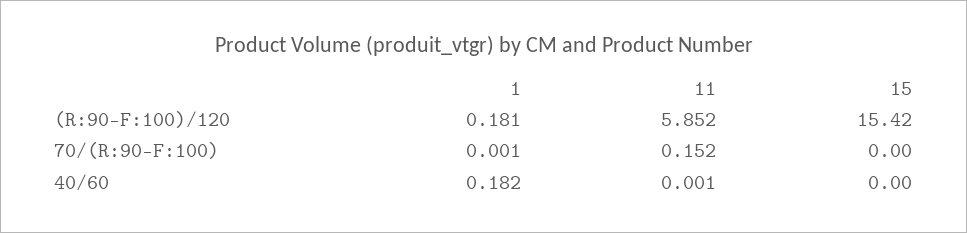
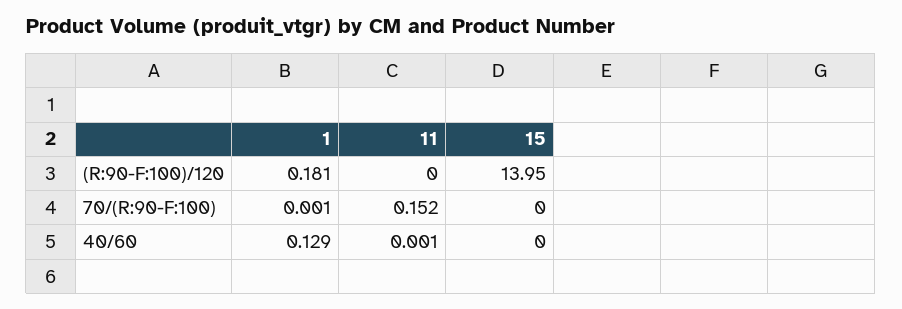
11, (R:90-F:100)/120: 5.852 -> 0
15, (R:90-F:100)/120: 15.42 -> 13.95
1, 40/60: 0.182 -> 0.129

